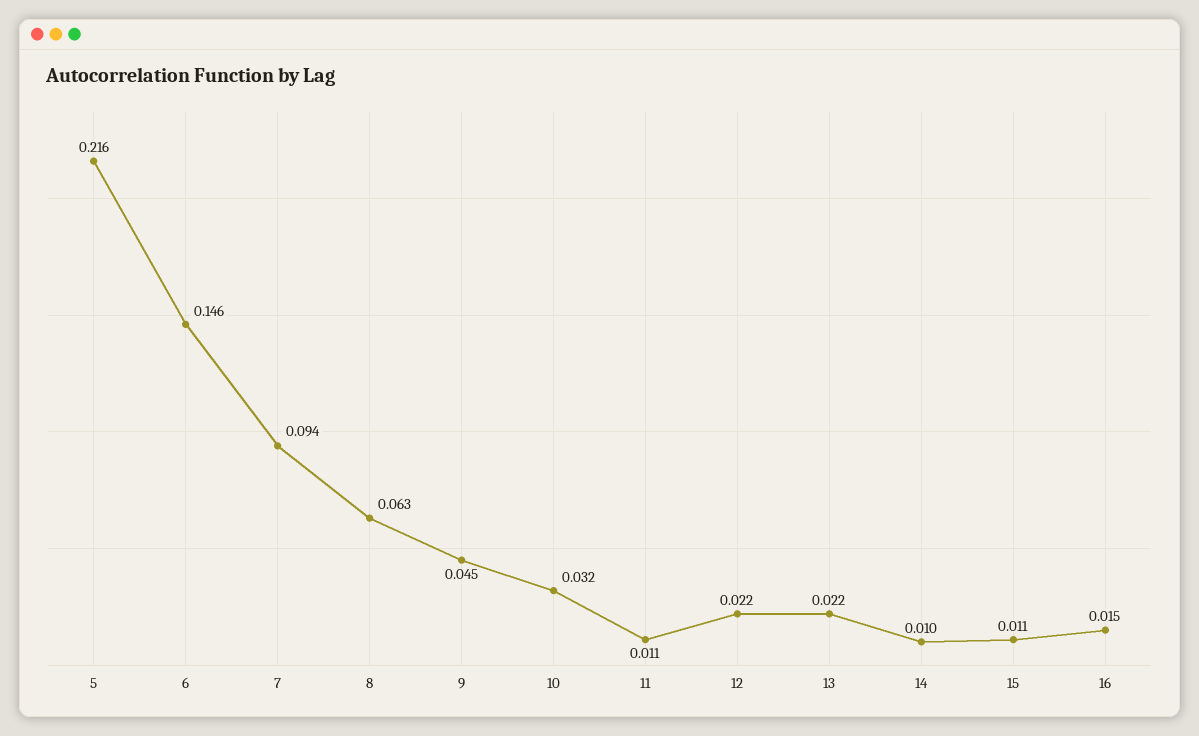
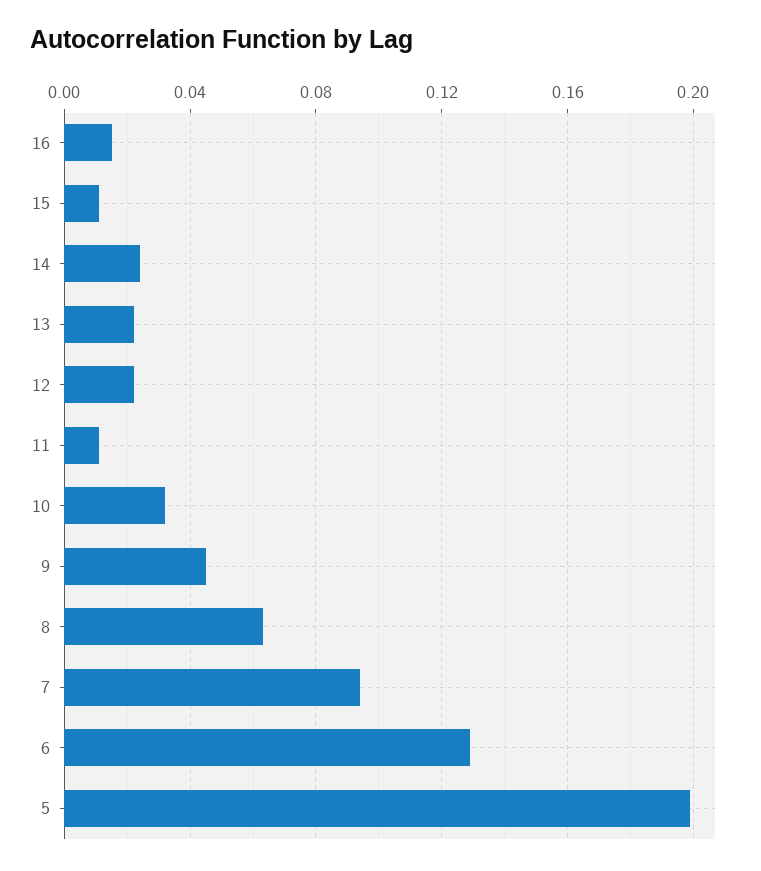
5: 0.216 -> 0.2
6: 0.146 -> 0.13
14: 0.01 -> 0.025

